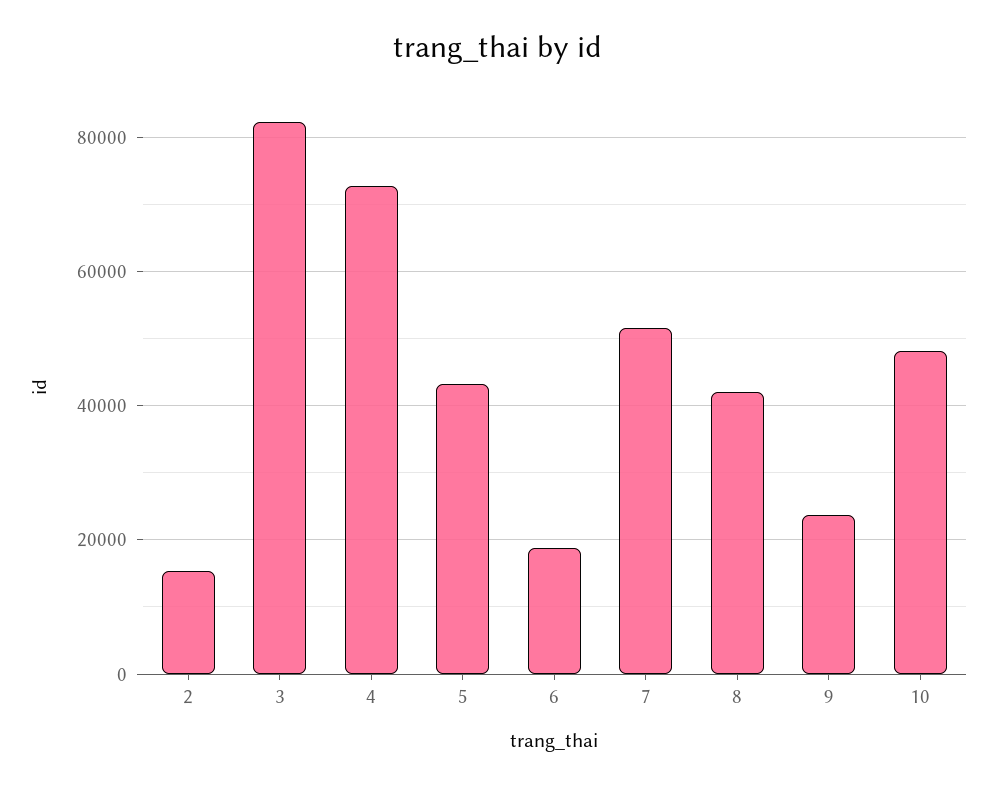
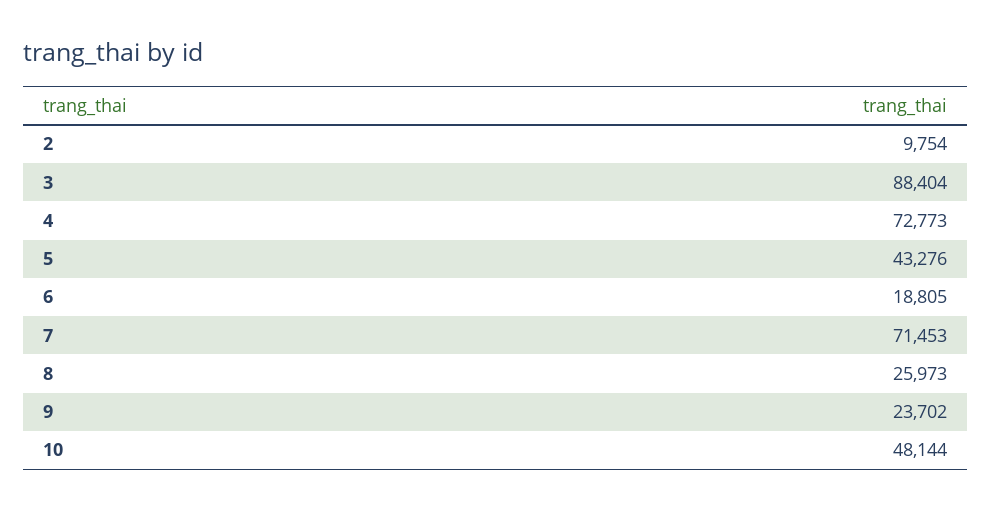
2: 16000 -> 9754
3: 82000 -> 88404
7: 52000 -> 71453
8: 42000 -> 25973

